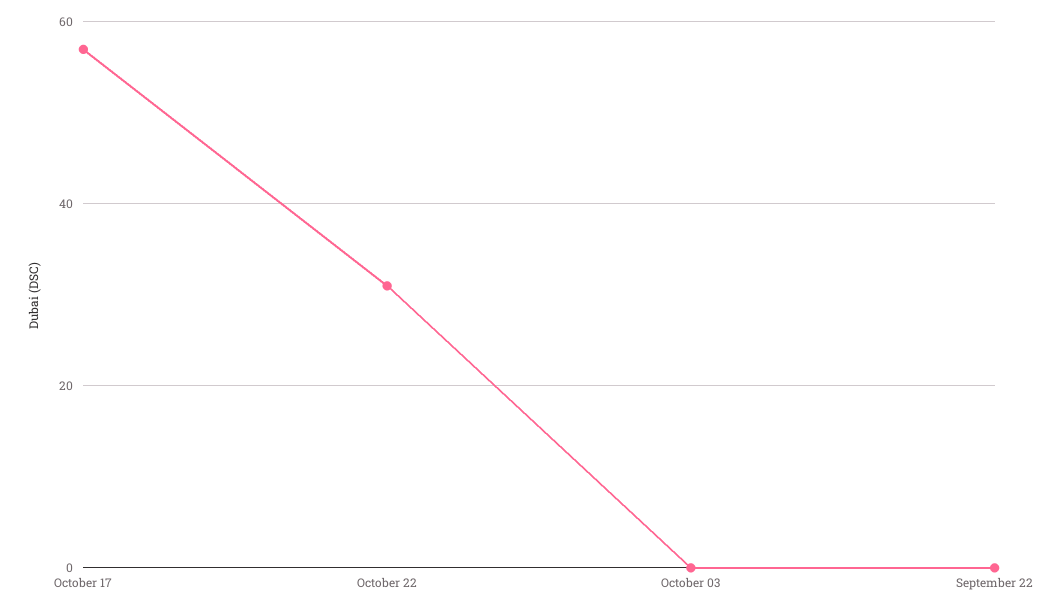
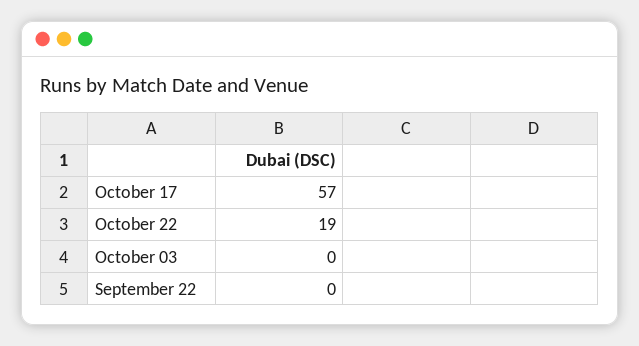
October 22: 30 -> 19

